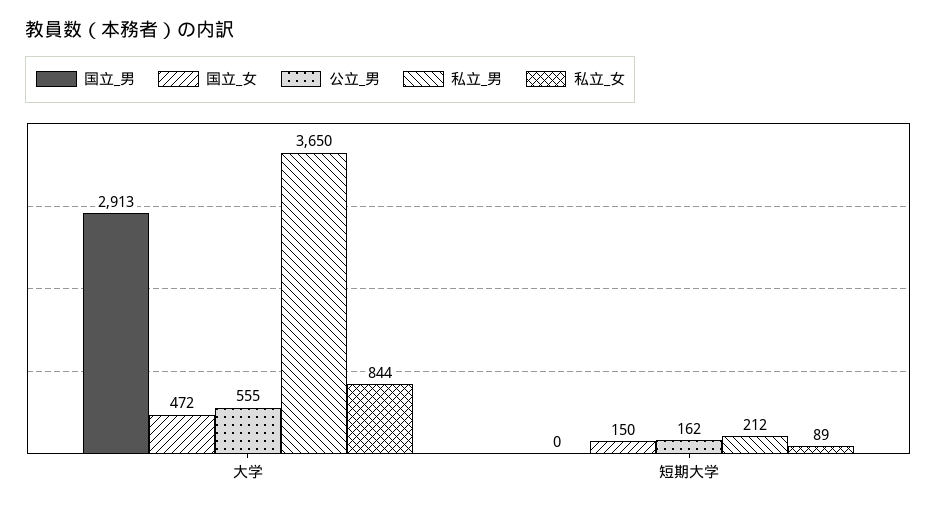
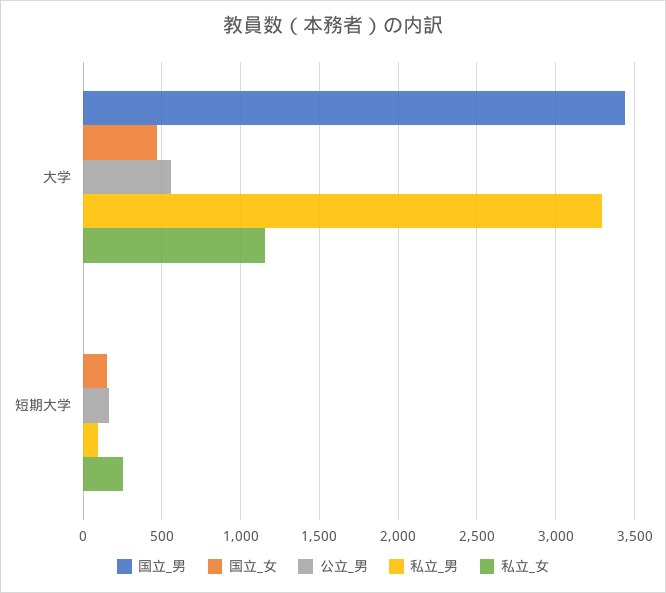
国立_男, 大学: 2913 -> 3450
私立_男, 大学: 3650 -> 3300
私立_女, 大学: 844 -> 1150
私立_男, 短期大学: 212 -> 100
私立_女, 短期大学: 89 -> 250

